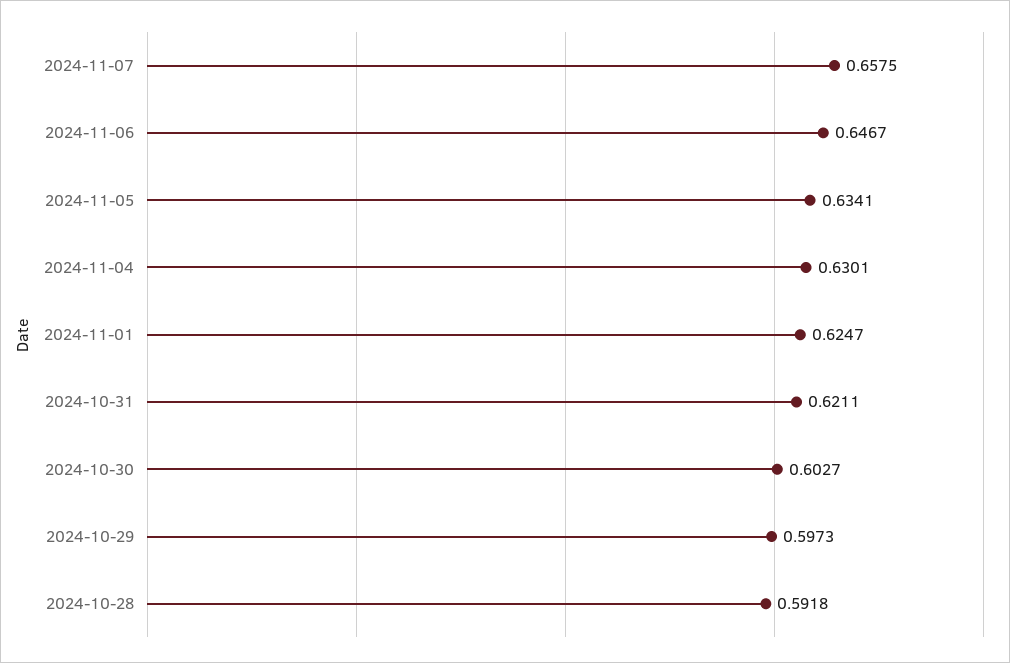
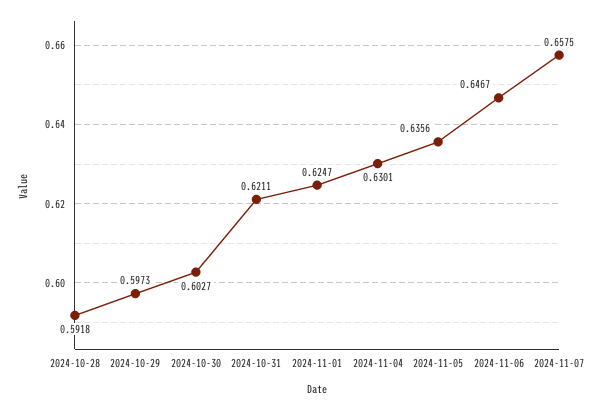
2024-11-05: 0.6341 -> 0.6356

